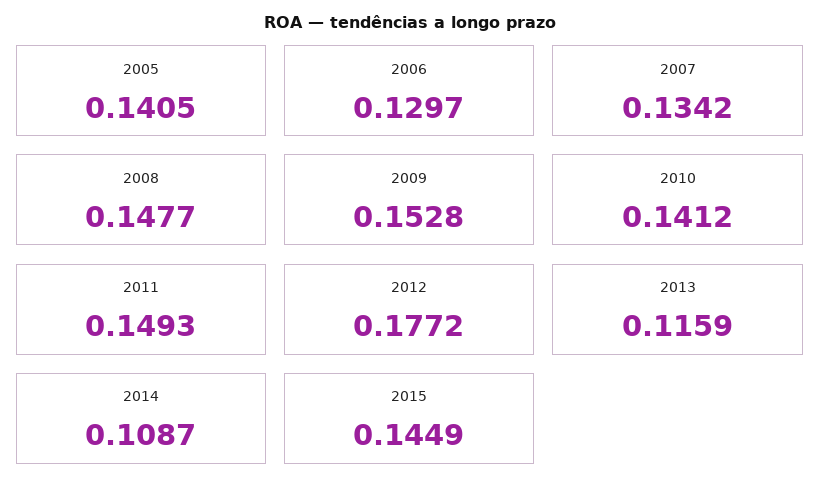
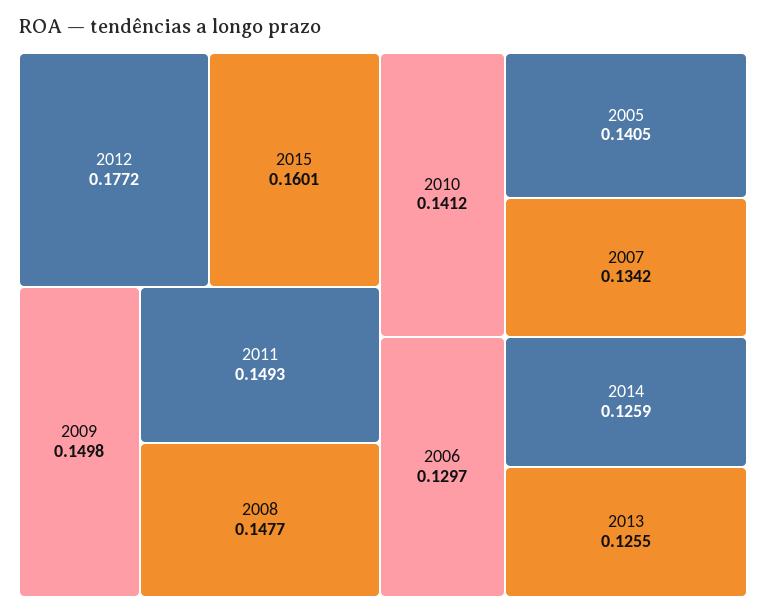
2009: 0.1528 -> 0.1498
2013: 0.1159 -> 0.1255
2014: 0.1087 -> 0.1259
2015: 0.1449 -> 0.1601

